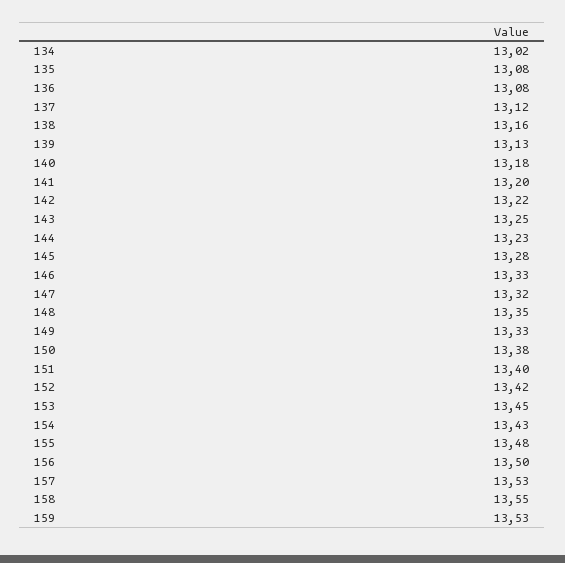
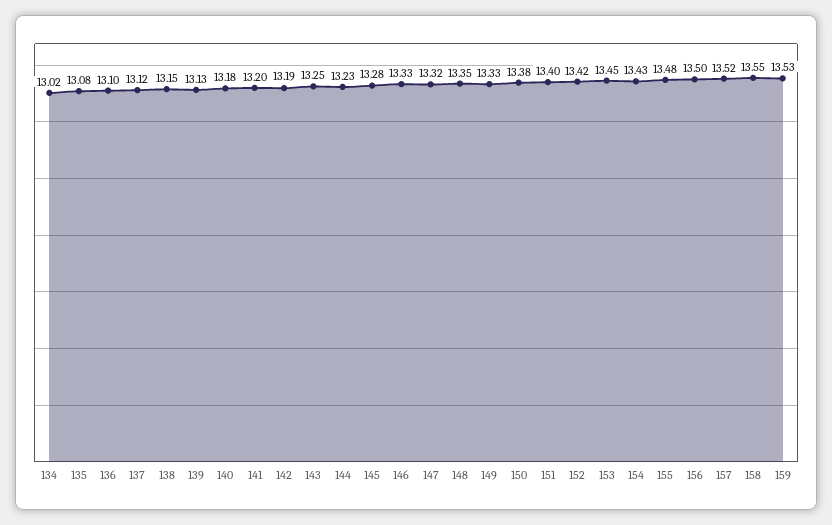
136: 13.08 -> 13.1
138: 13.16 -> 13.15
142: 13.22 -> 13.19
157: 13.53 -> 13.52

